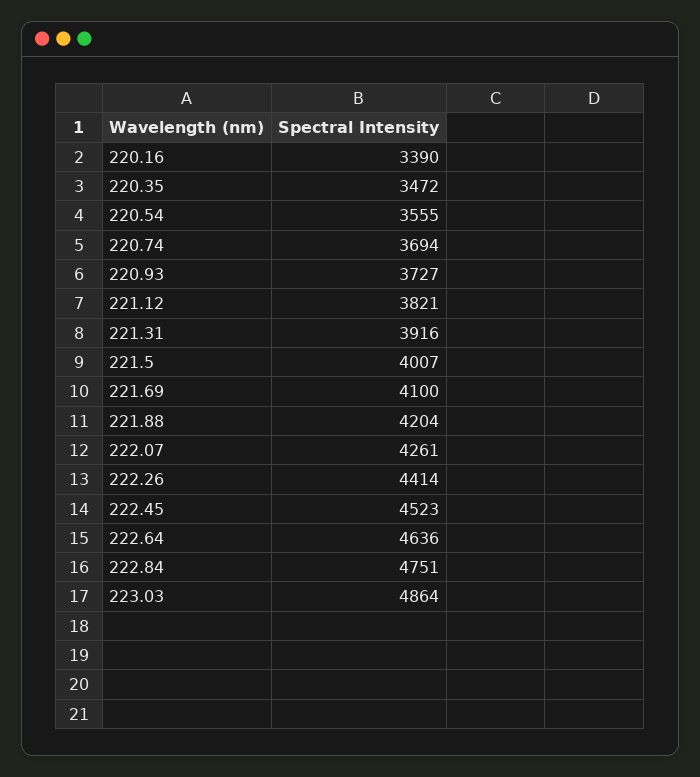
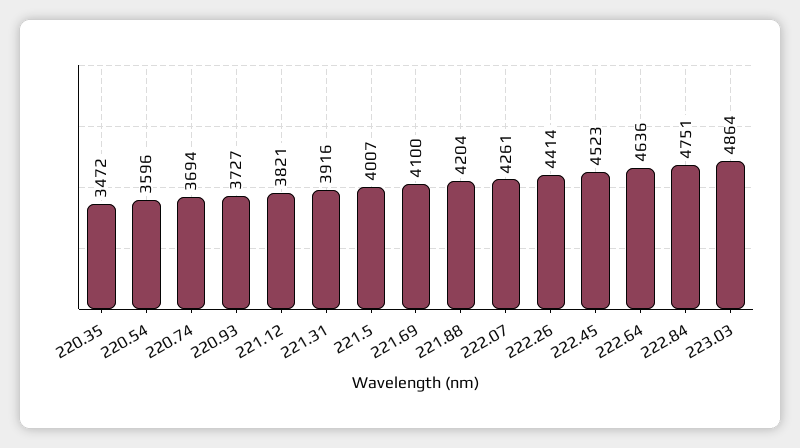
220.16: 3390 -> none
220.54: 3555 -> 3596

